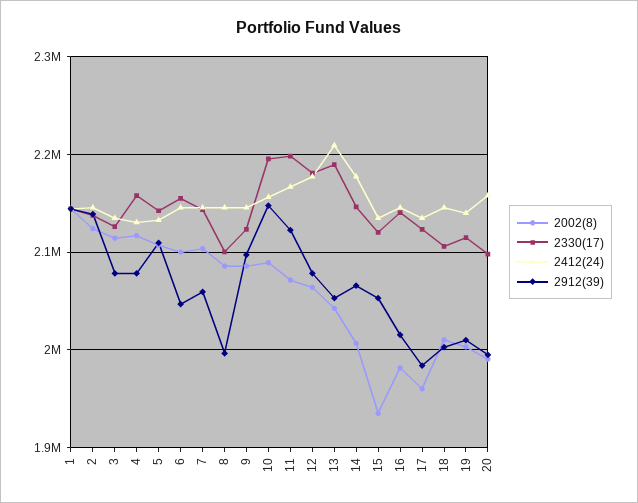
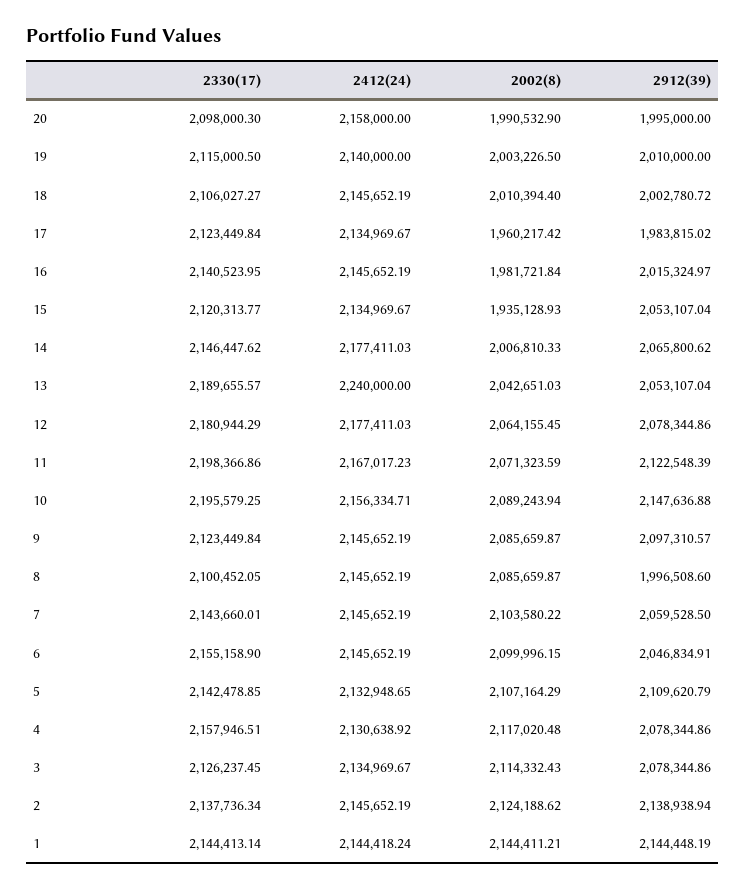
2412(24), 13: 2210000 -> 2240000

